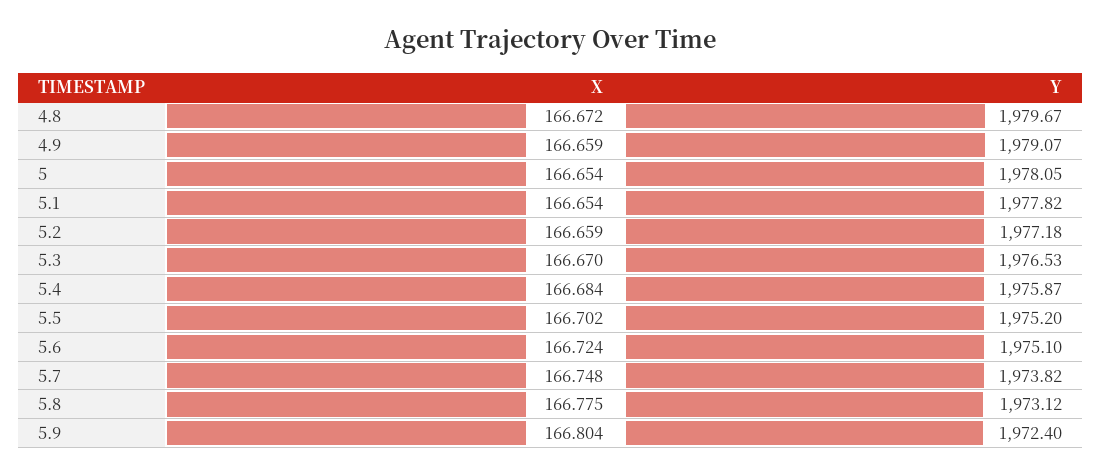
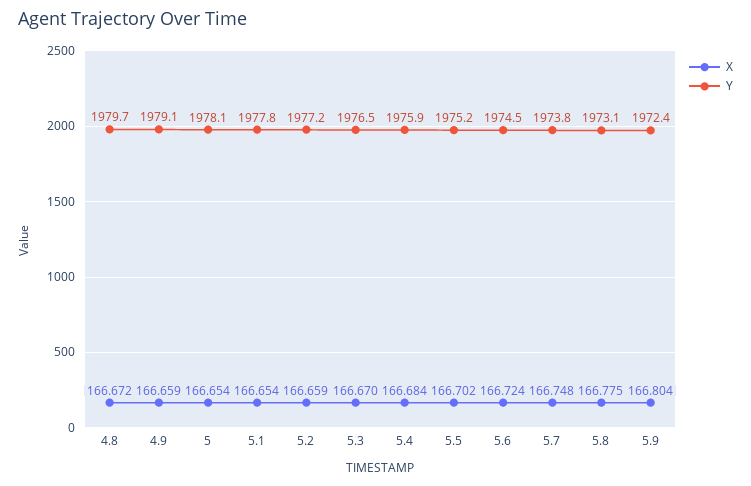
Y, 5.6: 1975.1 -> 1974.5

